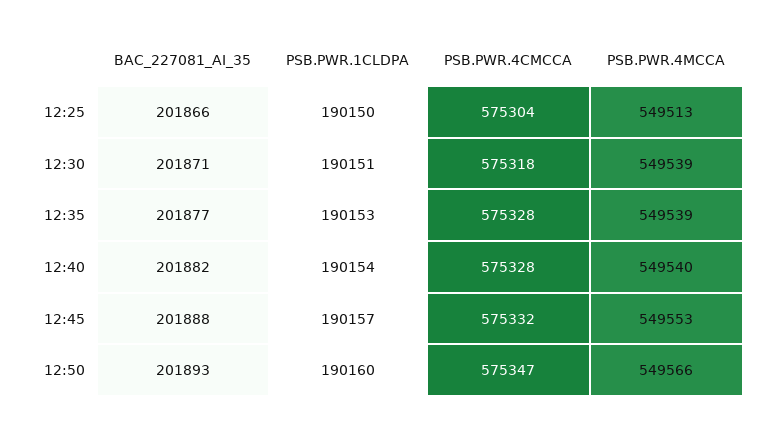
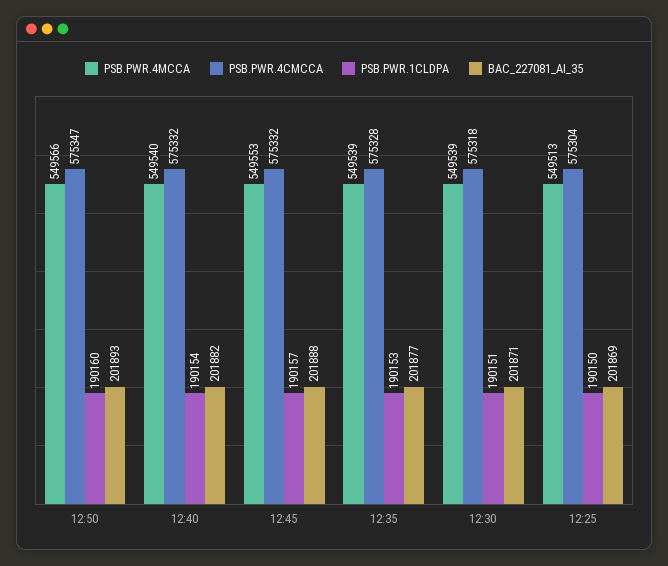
BAC_227081_AI_35, 12:25: 201866 -> 201869
PSB.PWR.4CMCCA, 12:40: 575328 -> 575332

